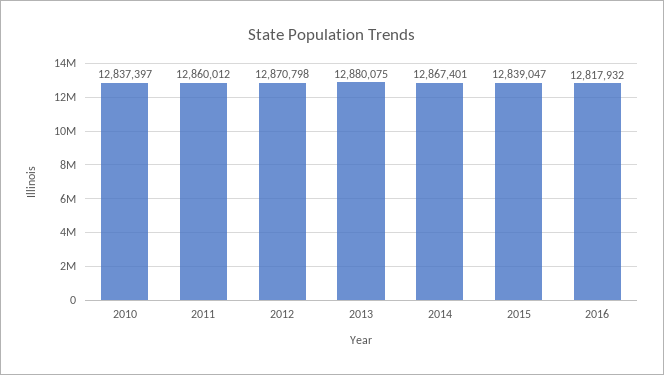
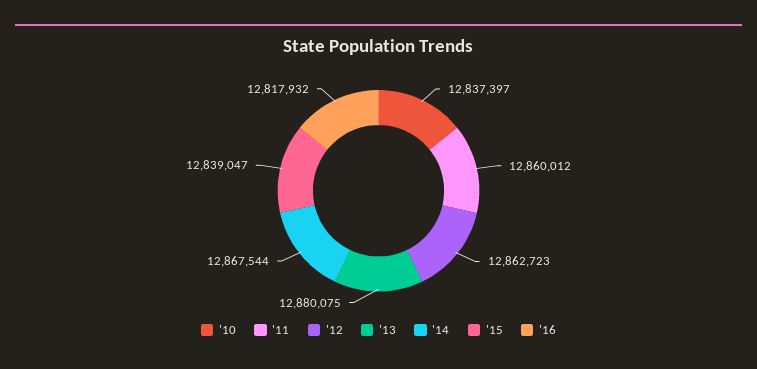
2012: 12870798 -> 12862723
2014: 12867401 -> 12867544

